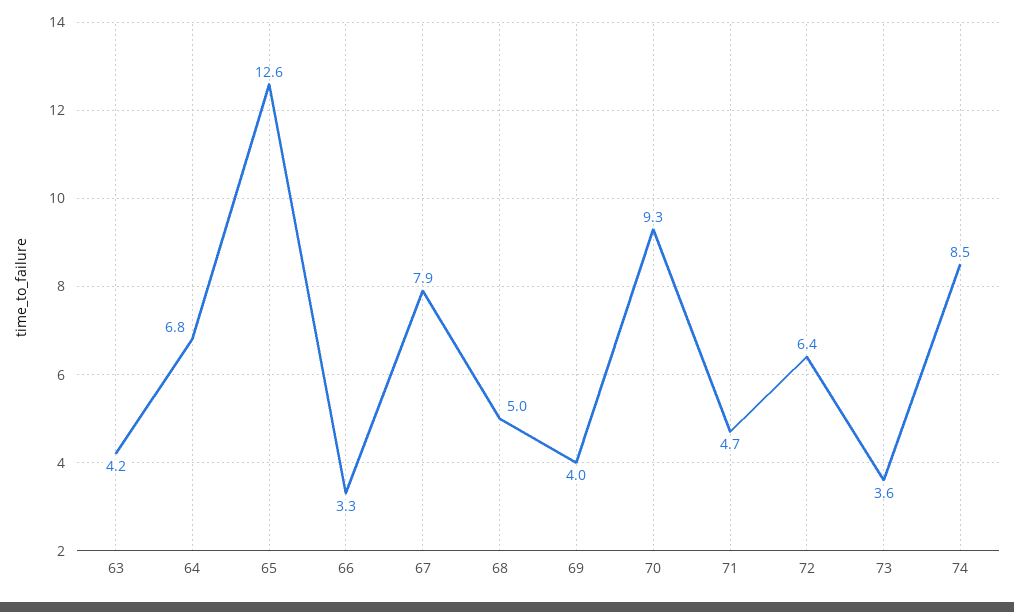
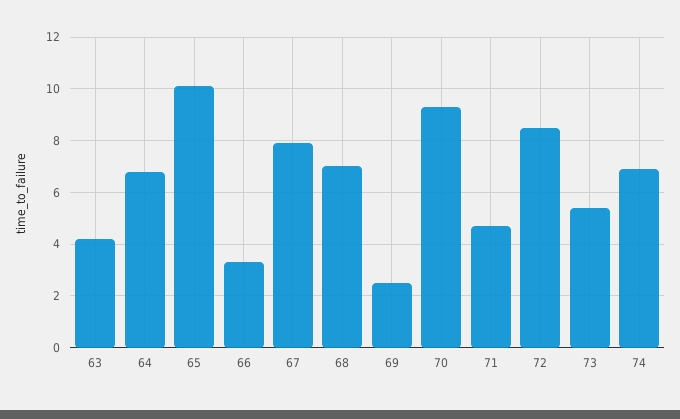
65: 12.6 -> 10
68: 5 -> 7
69: 4 -> 2.5
72: 6.4 -> 8.5
73: 3.6 -> 5.5
74: 8.5 -> 7

